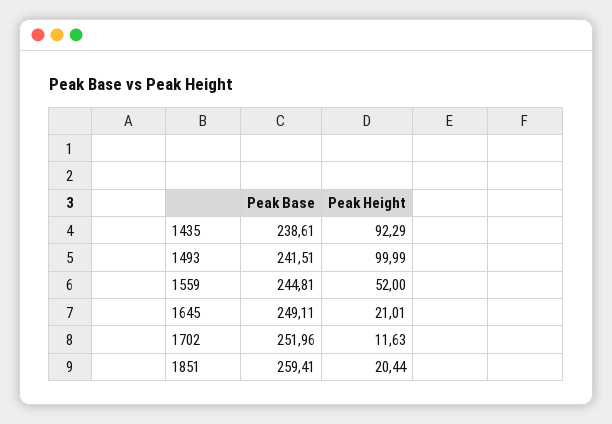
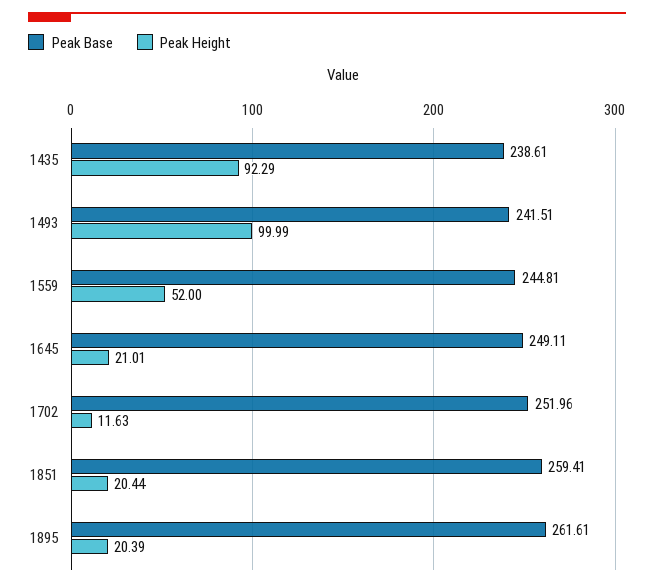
Peak Base, 1895: none -> 261.61
Peak Height, 1895: none -> 20.39

